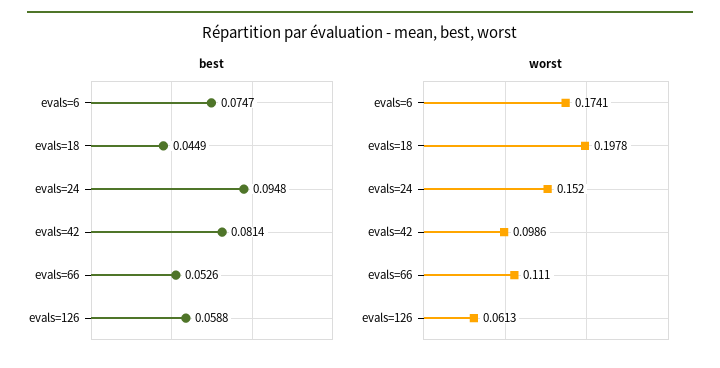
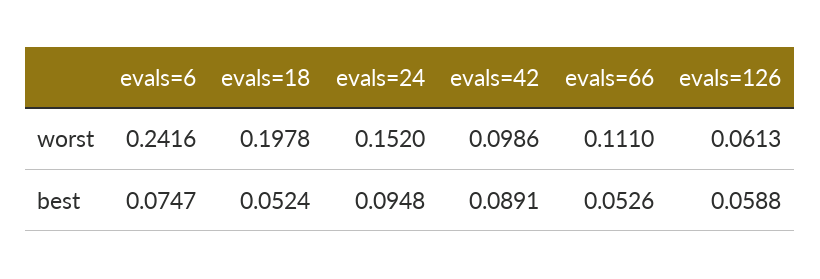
best, evals=18: 0.0449 -> 0.0524
best, evals=42: 0.0814 -> 0.0891
worst, evals=6: 0.1741 -> 0.2416

